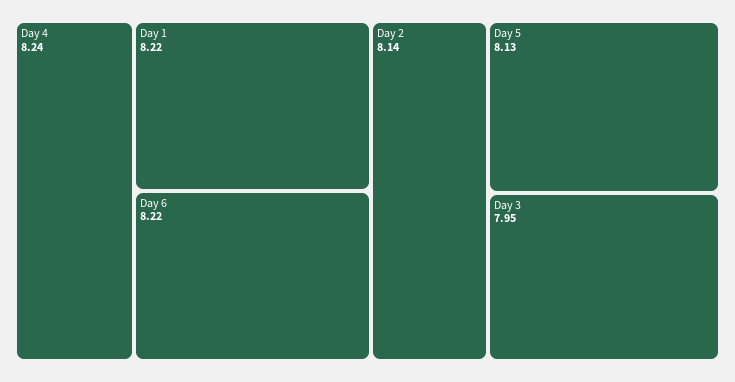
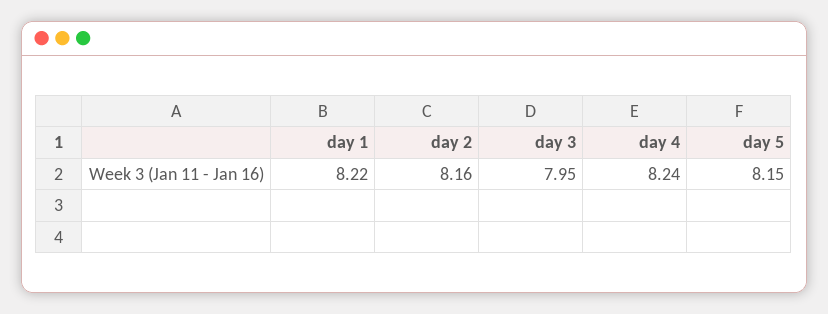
Day 6: 8.22 -> none
Day 2: 8.14 -> 8.16
Day 5: 8.13 -> 8.15

